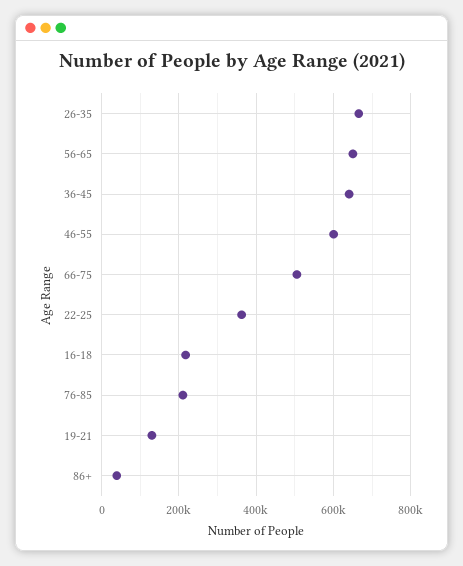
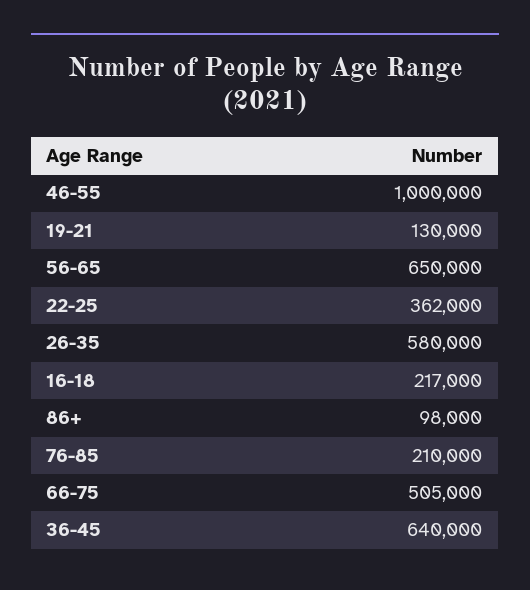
26-35: 660000 -> 580000
46-55: 600000 -> 1000000
86+: 40000 -> 98000

